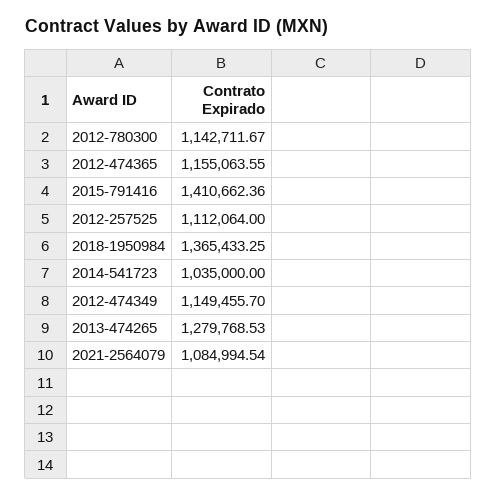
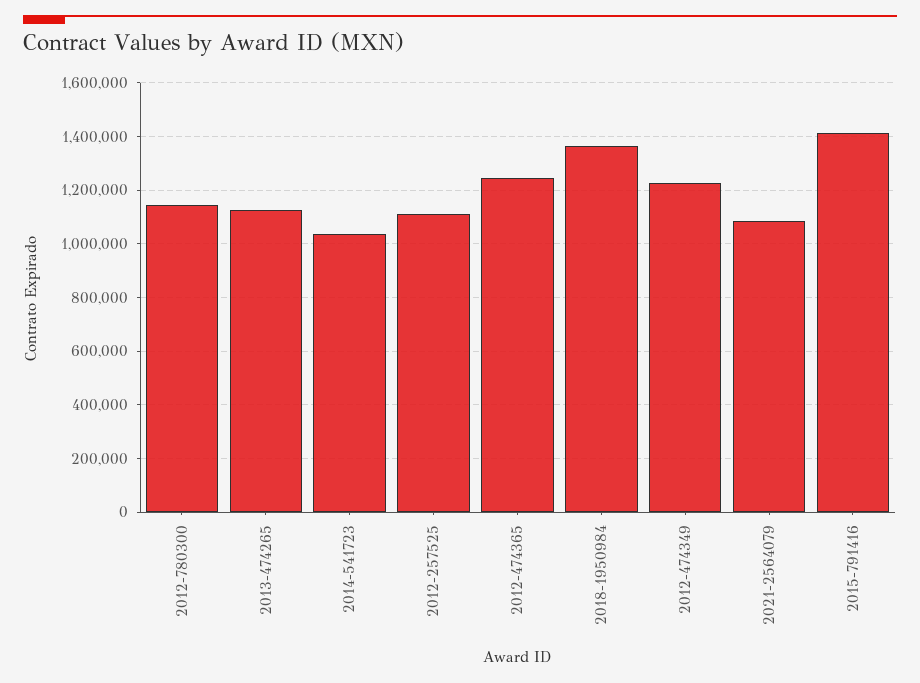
2012-474365: 1155063.55 -> 1250000
2012-474349: 1149455.7 -> 1225000
2013-474265: 1279768.53 -> 1125000

